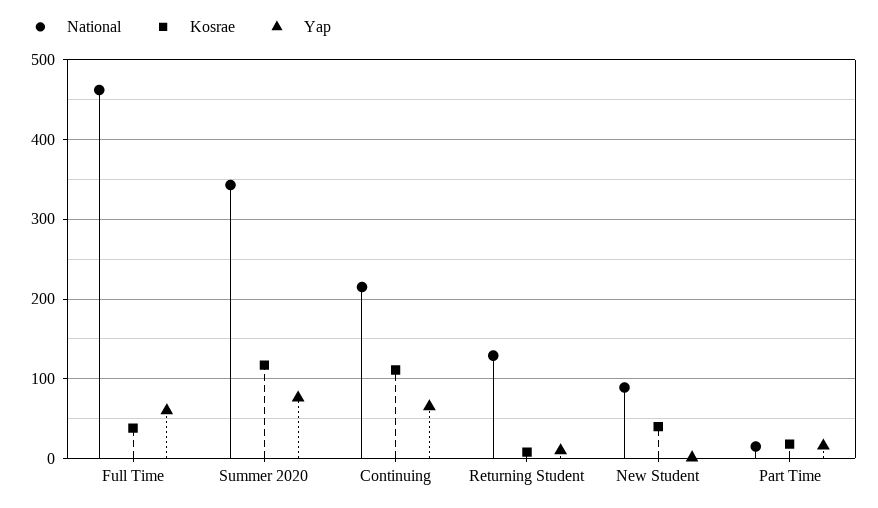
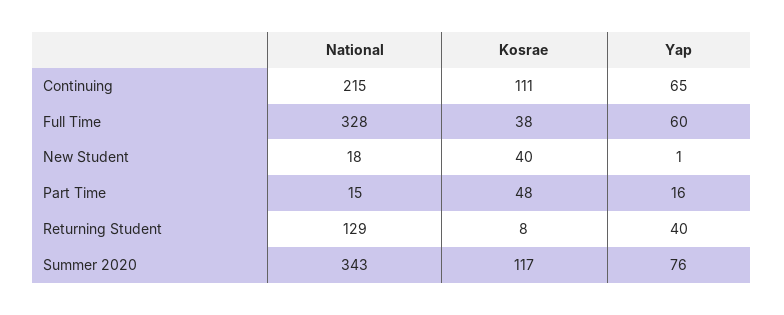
National, Full Time: 460 -> 328
Yap, Returning Student: 10 -> 40
National, New Student: 90 -> 18
Kosrae, Part Time: 20 -> 48

